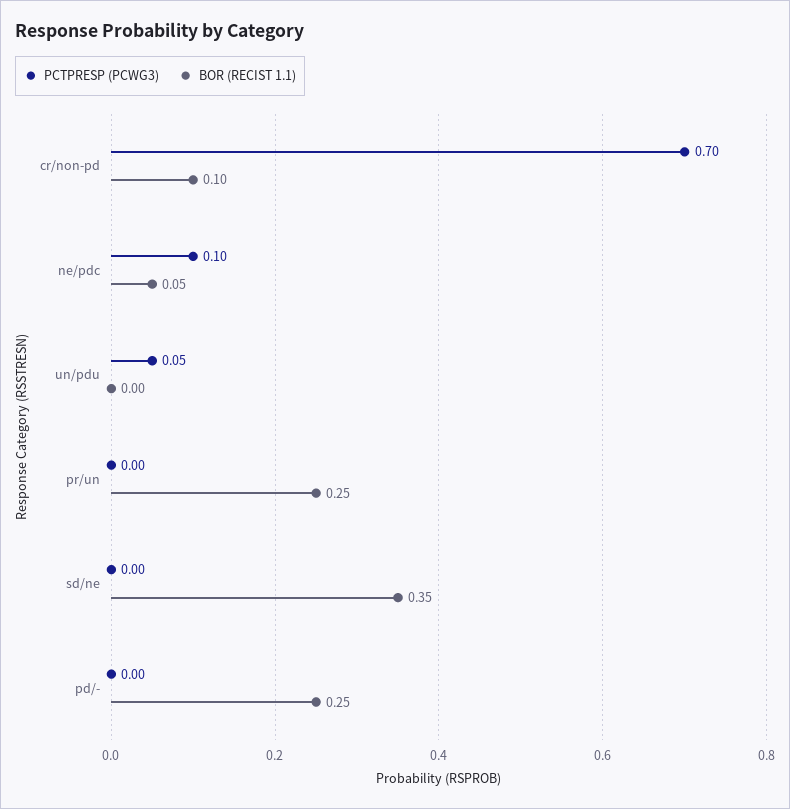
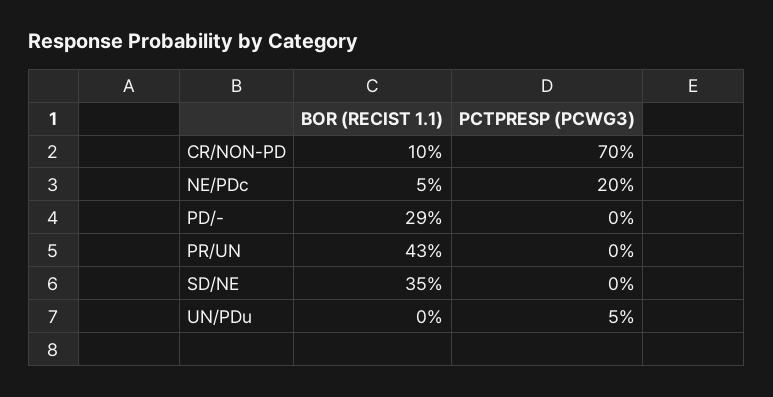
PCTPRESP (PCWG3), ne/pdc: 0.1 -> 0.2
BOR (RECIST 1.1), pr/un: 0.25 -> 0.43
BOR (RECIST 1.1), pd/-: 0.25 -> 0.29

